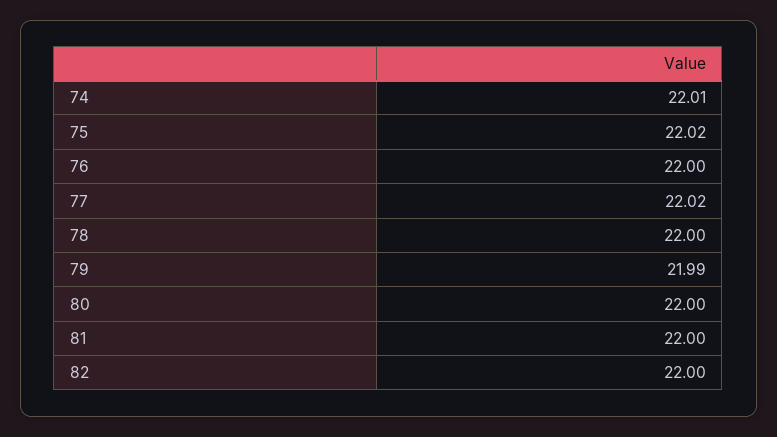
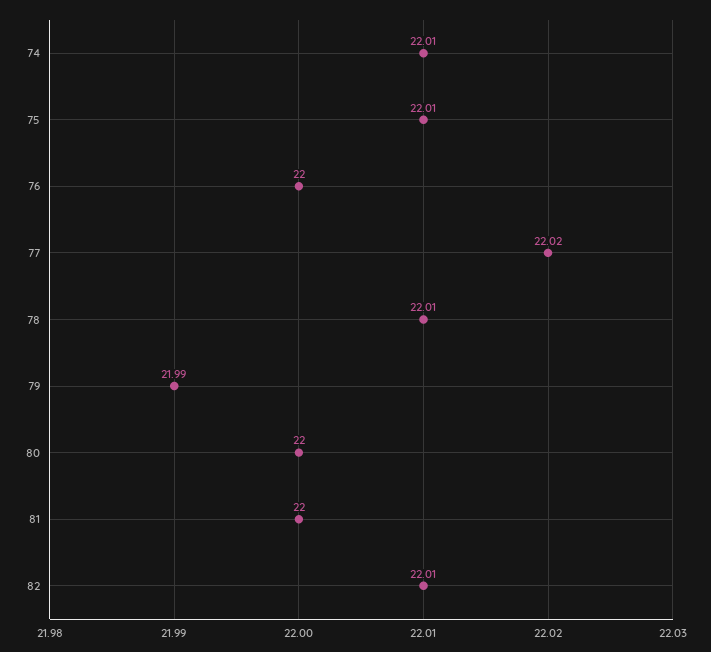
75: 22.02 -> 22.01
78: 22 -> 22.01
82: 22 -> 22.01

